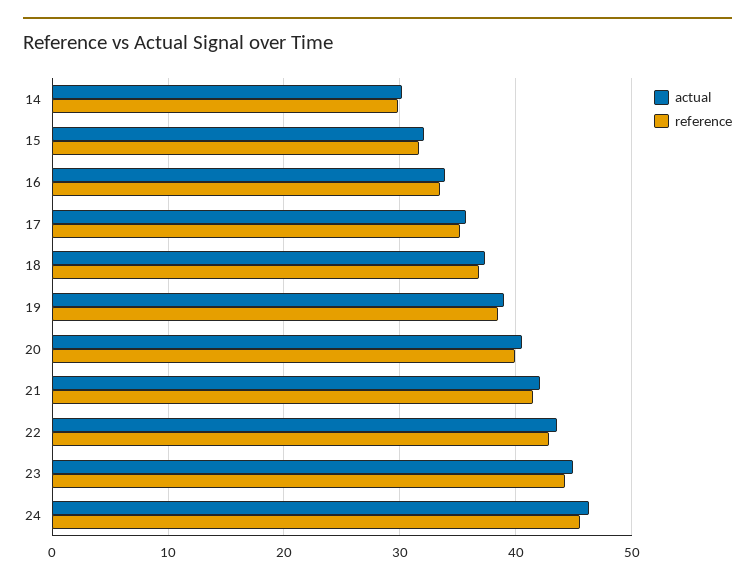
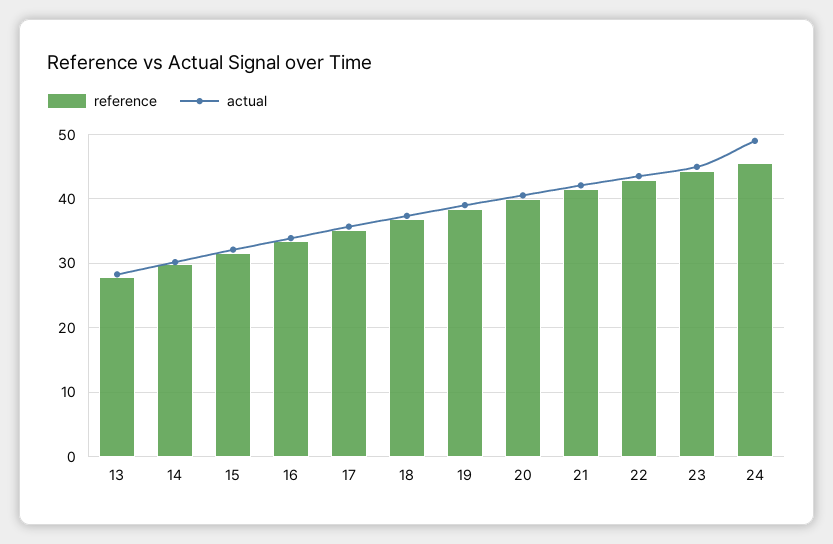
actual, 24: 46 -> 49
reference, 13: none -> 28
actual, 13: none -> 28

